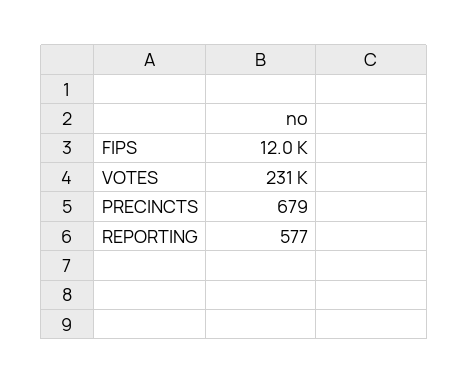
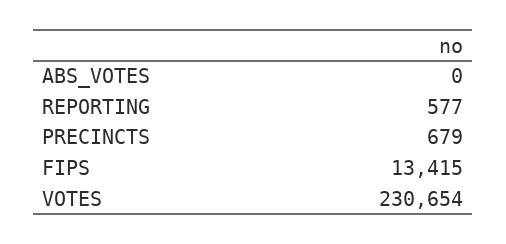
FIPS: 12000 -> 13415
ABS_VOTES: none -> 0

